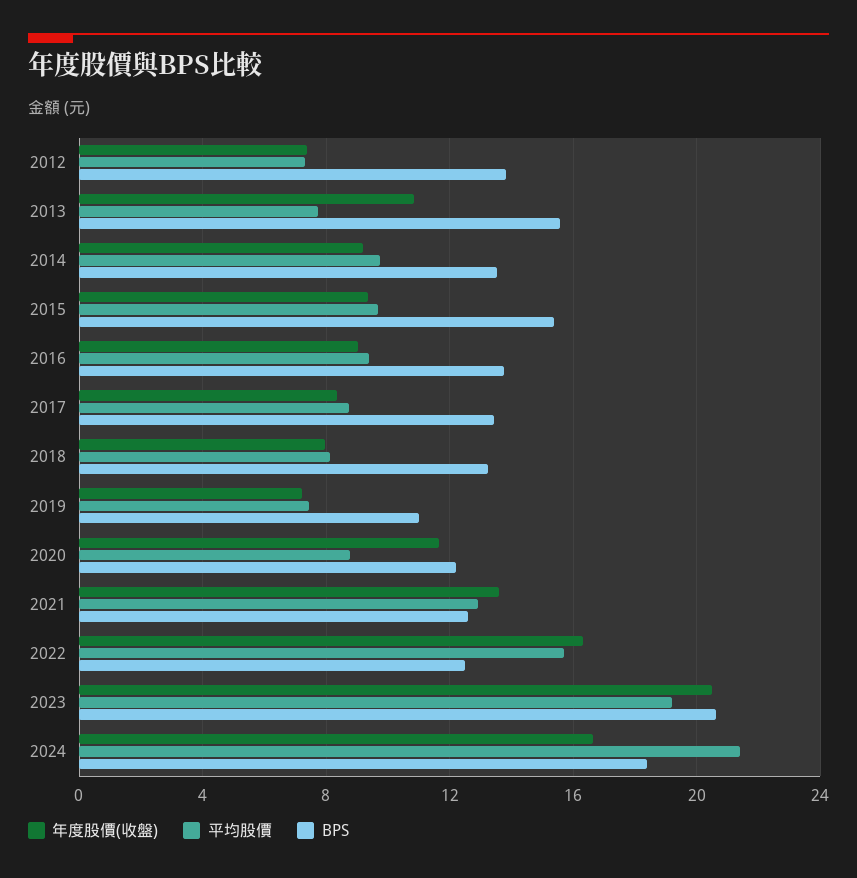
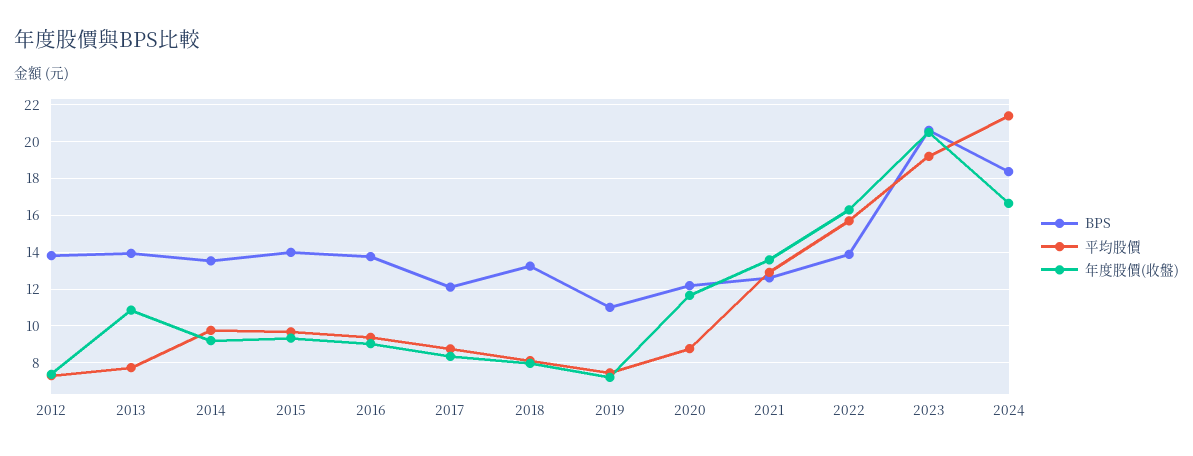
BPS, 2013: 15.5 -> 14
BPS, 2015: 15.5 -> 14
BPS, 2017: 13.5 -> 12
BPS, 2022: 12.5 -> 14

